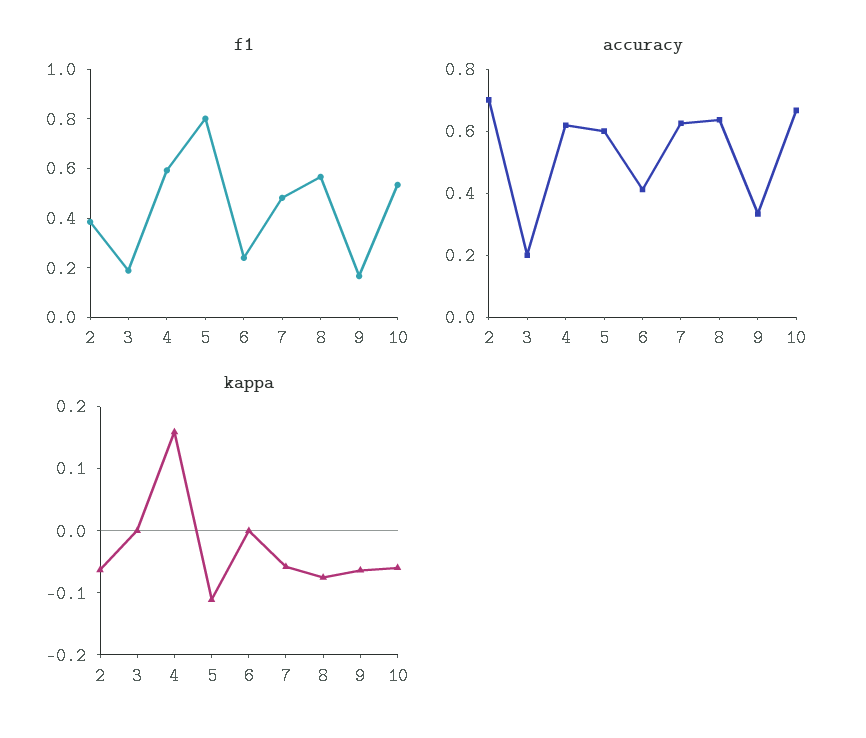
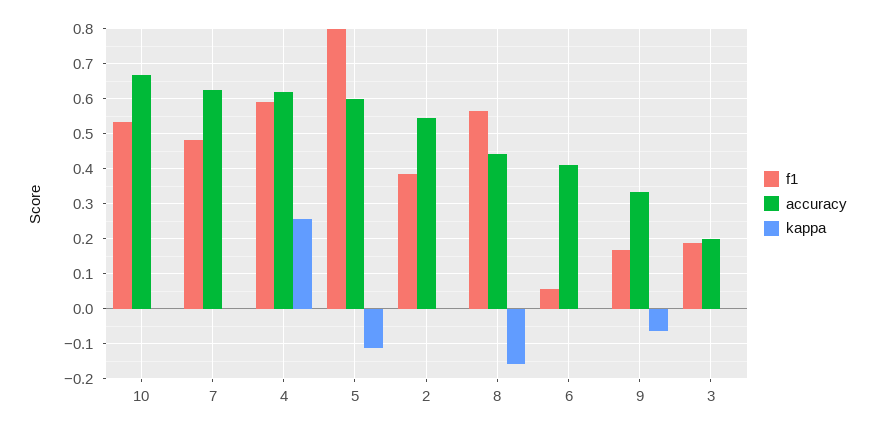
f1, 6: 0.25 -> 0.06
accuracy, 2: 0.7 -> 0.54
accuracy, 8: 0.65 -> 0.44
kappa, 2: -0.06 -> 0
kappa, 4: 0.16 -> 0.26
kappa, 7: -0.06 -> 0
kappa, 8: -0.08 -> -0.16
kappa, 10: -0.06 -> 0

